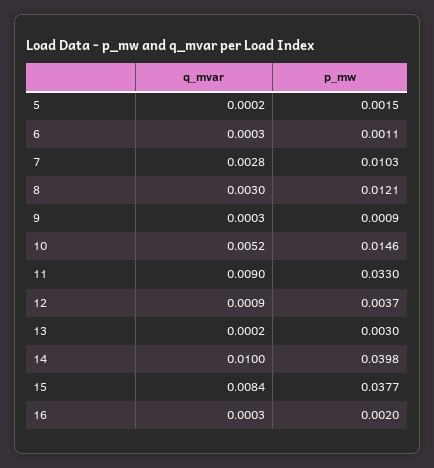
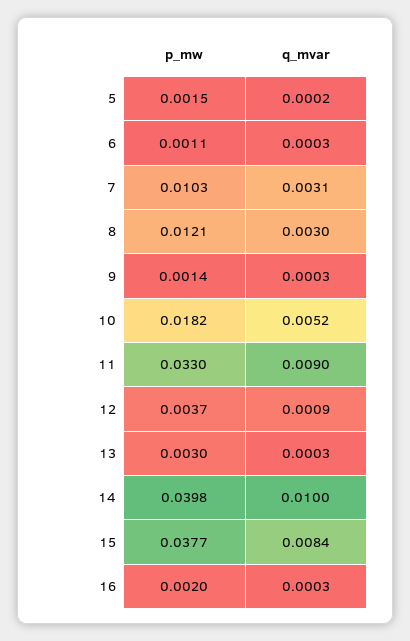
q_mvar, 7: 0.0028 -> 0.0031
p_mw, 9: 0.0009 -> 0.0014
p_mw, 10: 0.0146 -> 0.0182
q_mvar, 13: 0.0002 -> 0.0003

